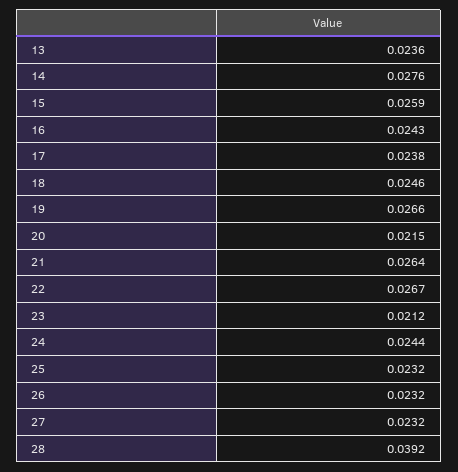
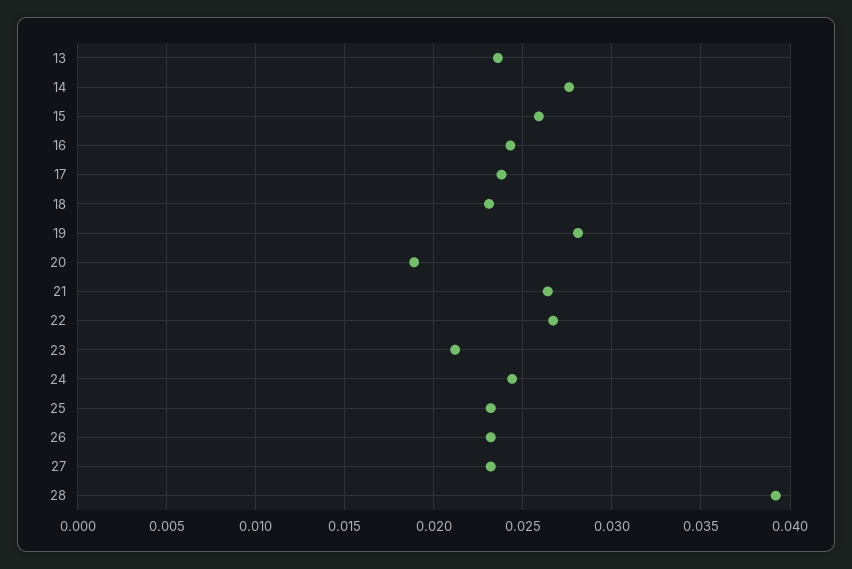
18: 0.0246 -> 0.023
19: 0.0266 -> 0.028
20: 0.0215 -> 0.019

